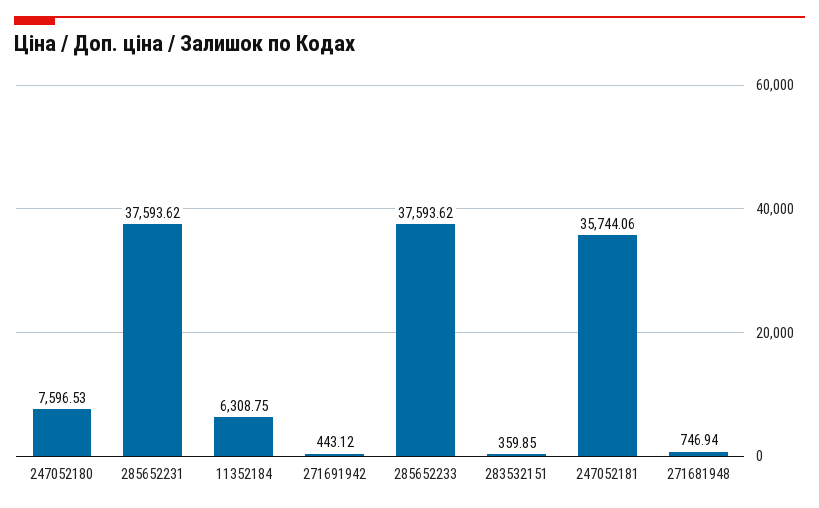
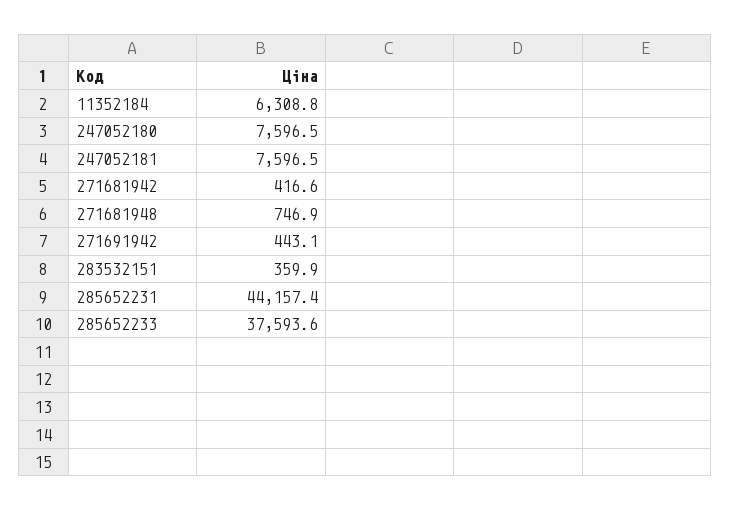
285652231: 37593.62 -> 44157.4
247052181: 35744.06 -> 7596.5
271681942: none -> 416.6

